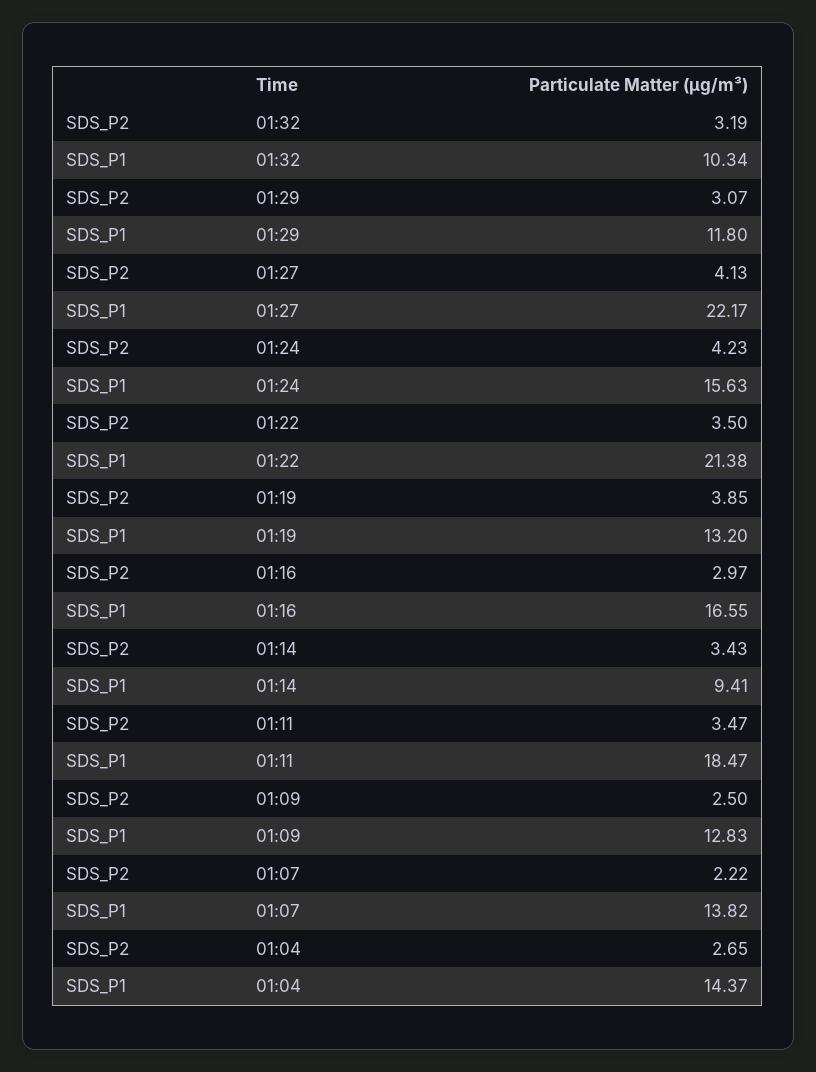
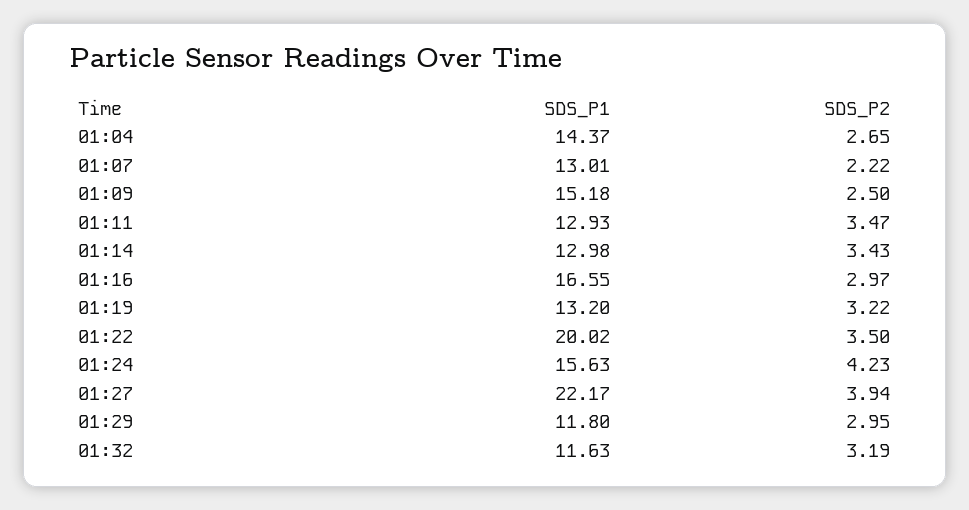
SDS_P1, 01:32: 10.34 -> 11.63
SDS_P2, 01:29: 3.07 -> 2.95
SDS_P2, 01:27: 4.13 -> 3.94
SDS_P1, 01:22: 21.38 -> 20.02
SDS_P2, 01:19: 3.85 -> 3.22
SDS_P1, 01:14: 9.41 -> 12.98
SDS_P1, 01:11: 18.47 -> 12.93
SDS_P1, 01:09: 12.83 -> 15.18
SDS_P1, 01:07: 13.82 -> 13.01

